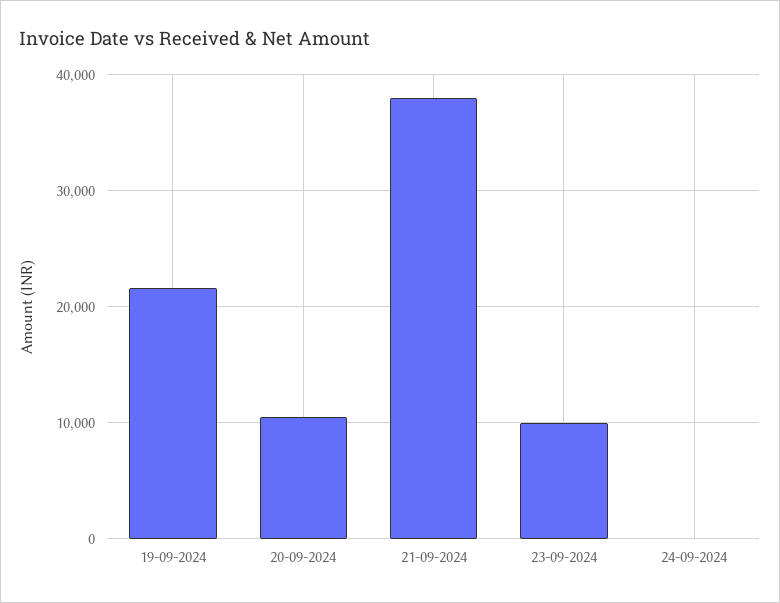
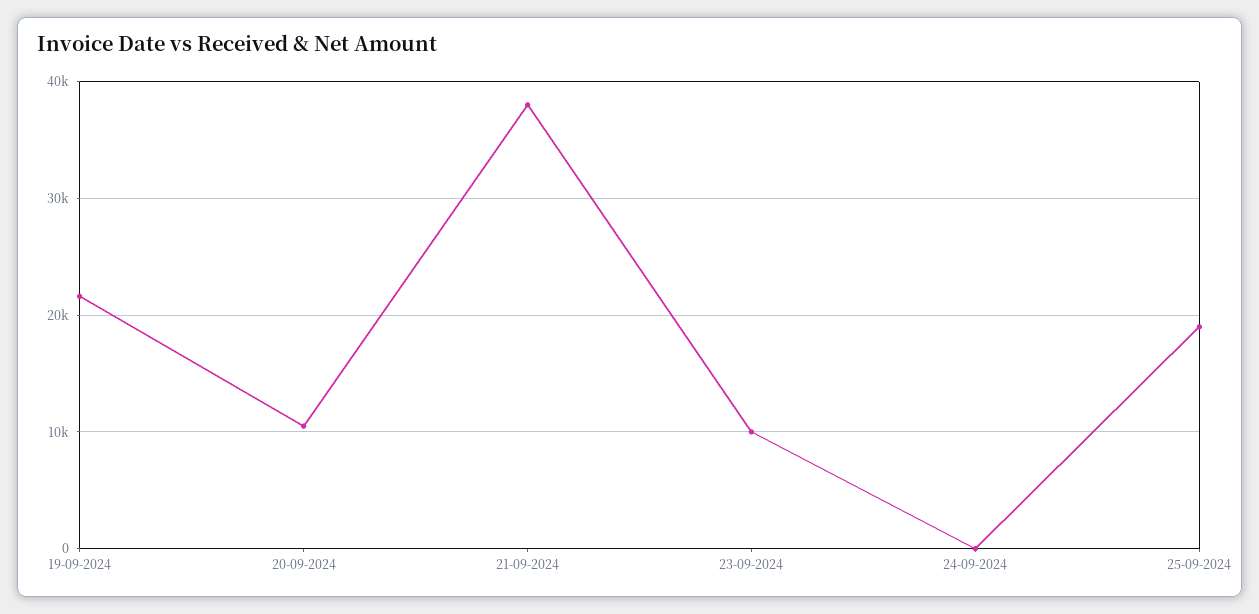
25-09-2024: none -> 19000

